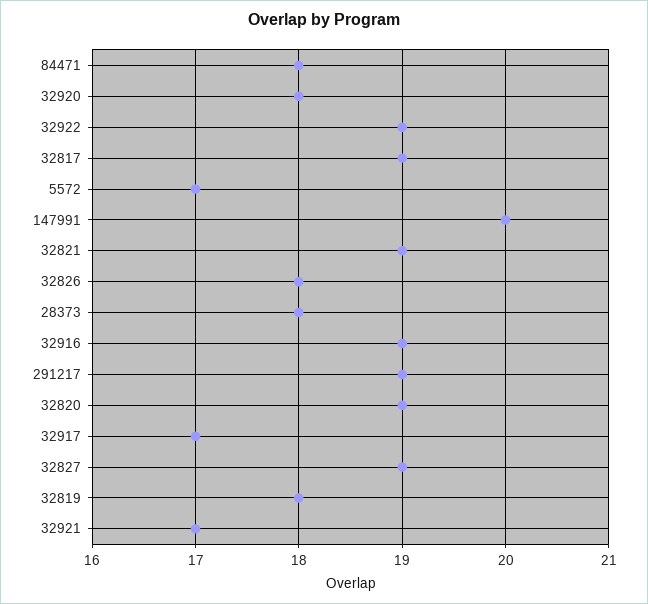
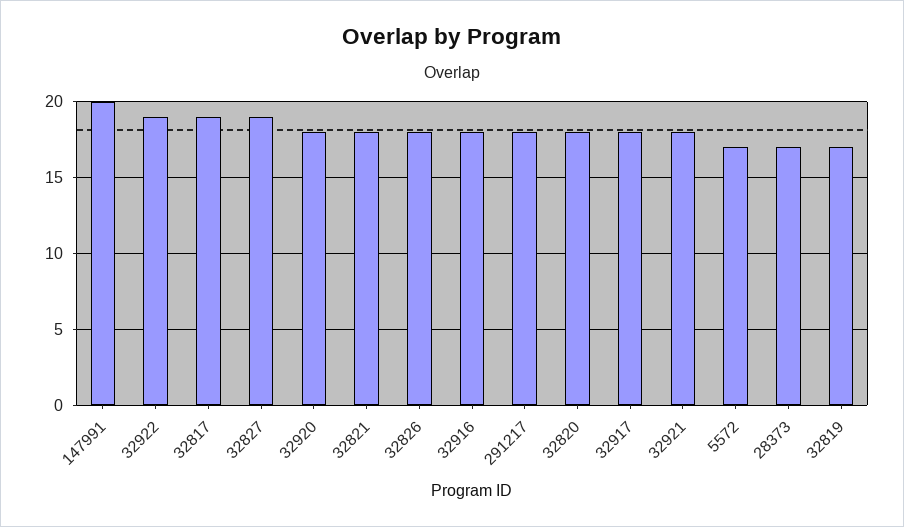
84471: 18 -> none
32821: 19 -> 18
28373: 18 -> 17
32916: 19 -> 18
291217: 19 -> 18
32820: 19 -> 18
32917: 17 -> 18
32819: 18 -> 17
32921: 17 -> 18

